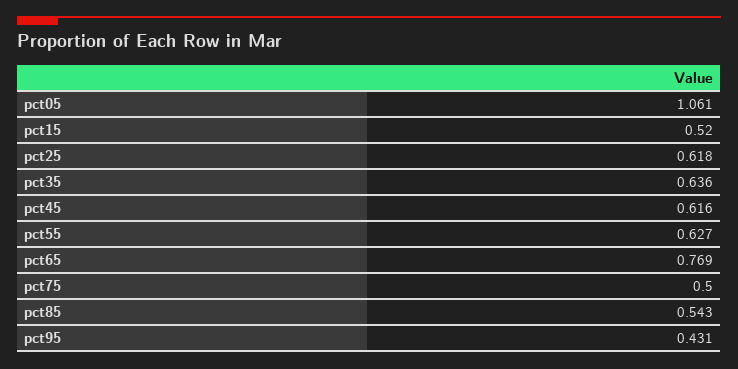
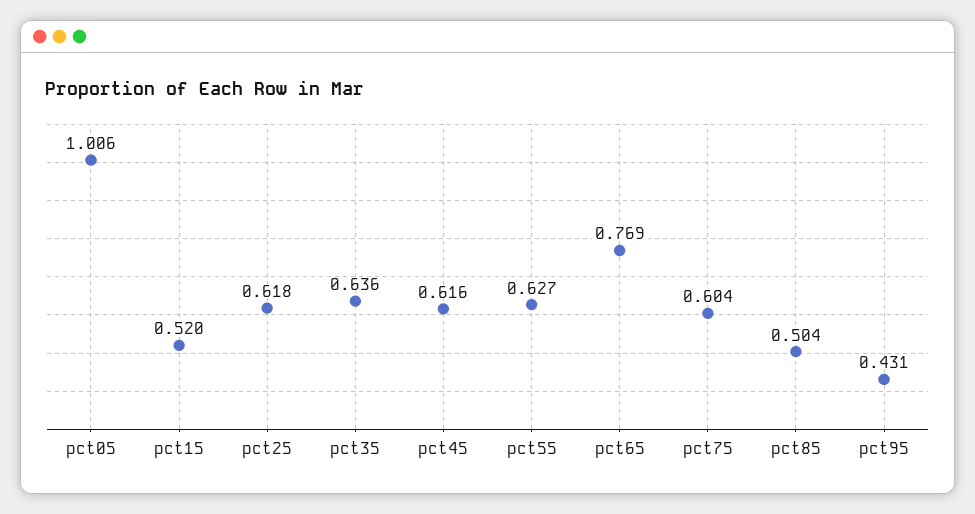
pct05: 1.061 -> 1.006
pct75: 0.5 -> 0.604
pct85: 0.543 -> 0.504

